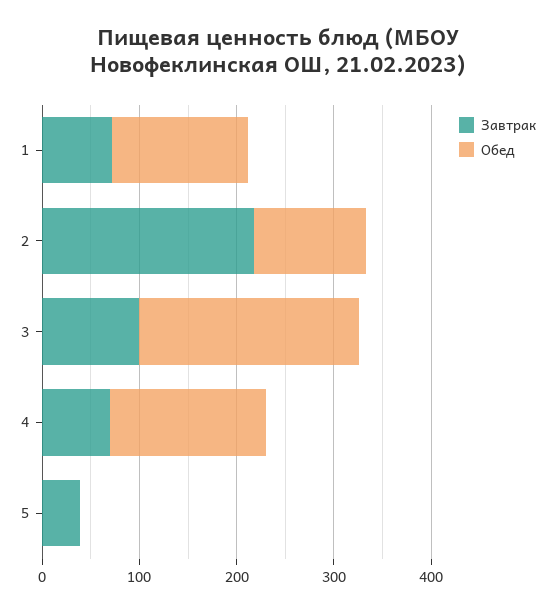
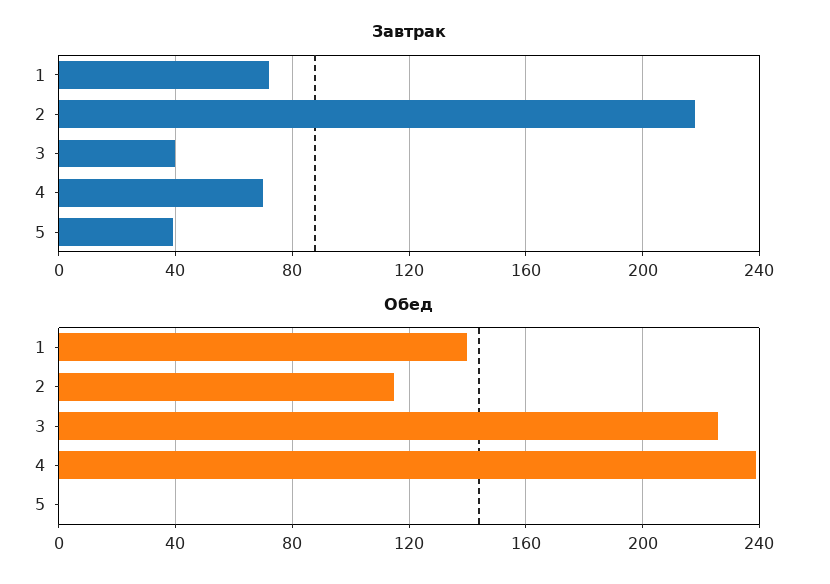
Завтрак, 3: 100 -> 40
Обед, 4: 160 -> 240

